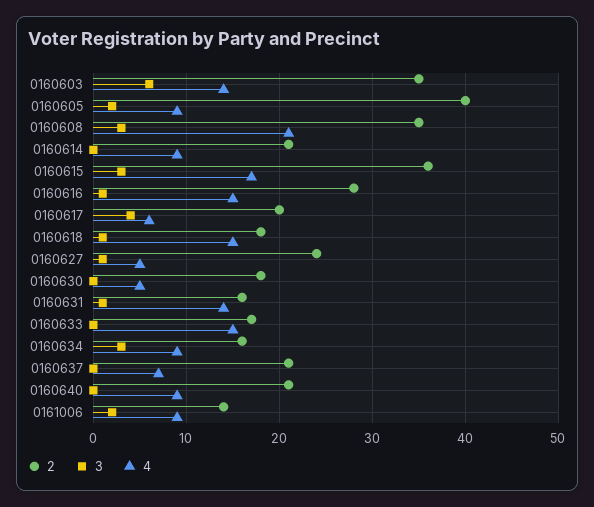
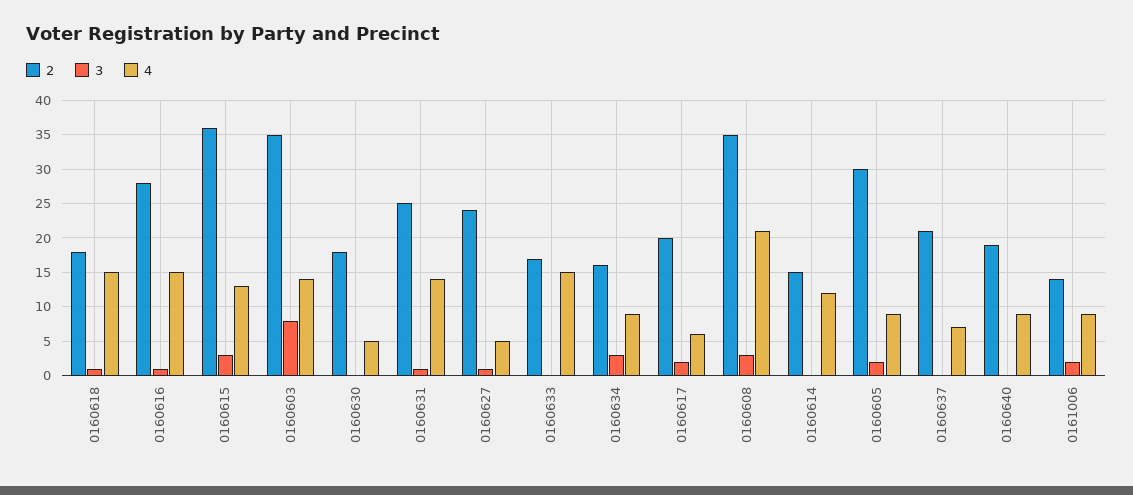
3, 0160603: 6 -> 8
2, 0160605: 40 -> 30
2, 0160614: 21 -> 15
4, 0160614: 9 -> 12
4, 0160615: 17 -> 13
3, 0160617: 4 -> 2
2, 0160631: 16 -> 25
2, 0160640: 21 -> 19

